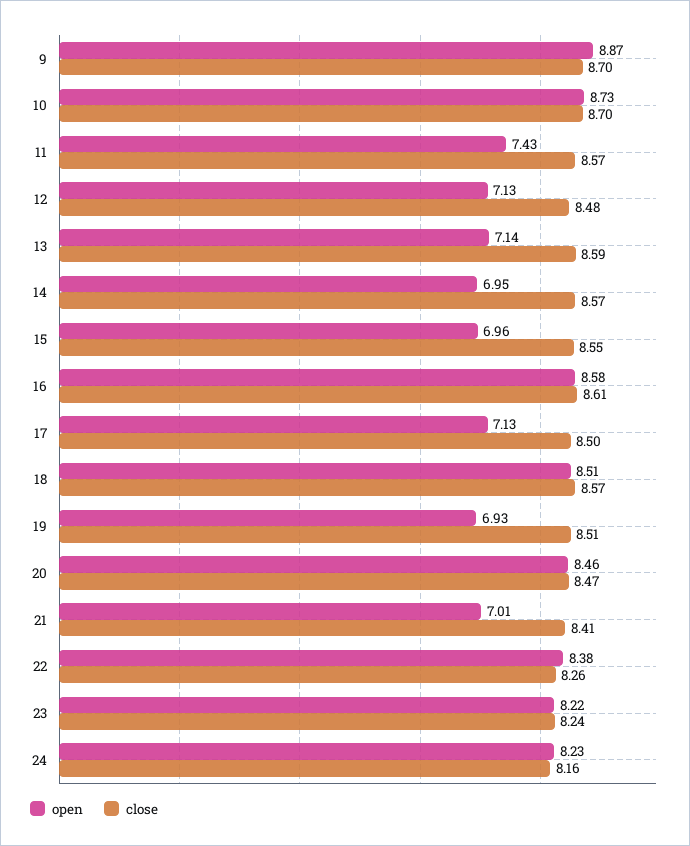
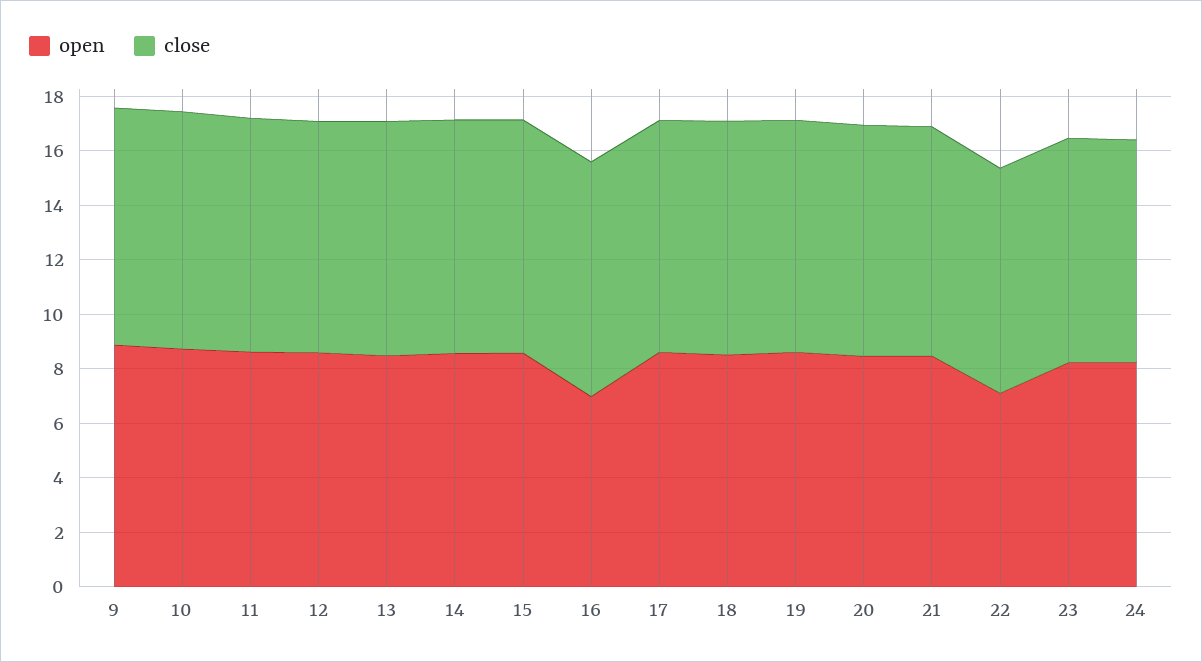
open, 11: 7.43 -> 8.5
open, 12: 7.13 -> 8.5
open, 13: 7.14 -> 8.5
open, 14: 6.95 -> 8.5
open, 15: 6.96 -> 8.5
open, 16: 8.58 -> 7
open, 17: 7.13 -> 8.5
open, 19: 6.93 -> 8.5
open, 21: 7.01 -> 8.5
open, 22: 8.38 -> 7

